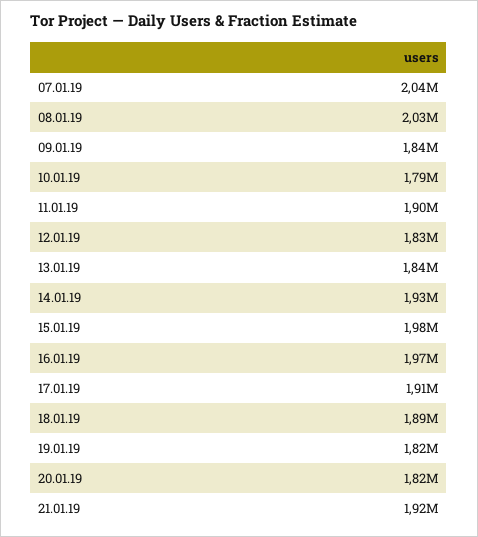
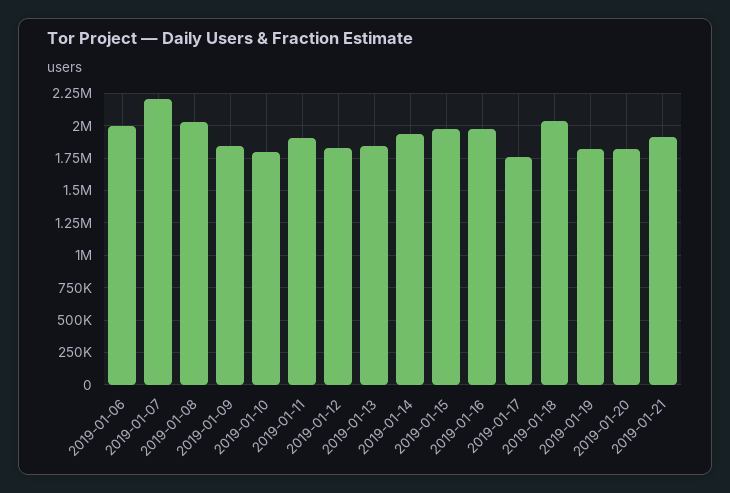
07.01.19: 2040000 -> 2200000
17.01.19: 1910000 -> 1750000
18.01.19: 1890000 -> 2050000
2019-01-06: none -> 2000000

